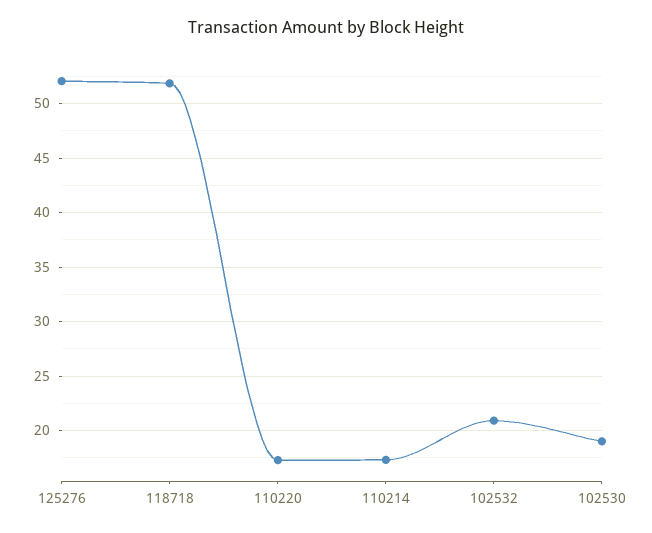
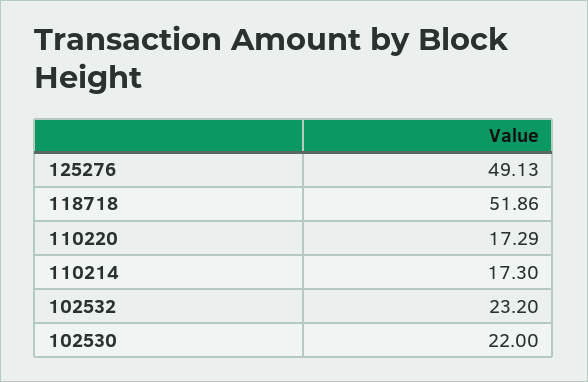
125276: 52 -> 49.13
102532: 21 -> 23.2
102530: 19 -> 22

